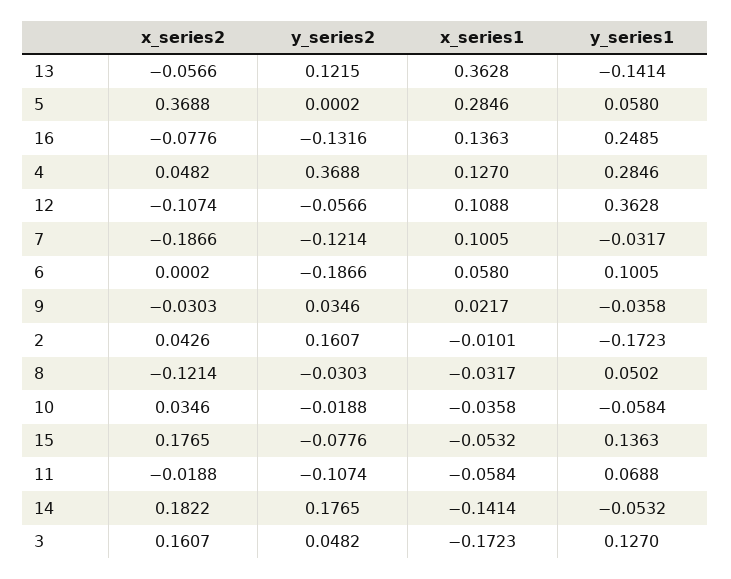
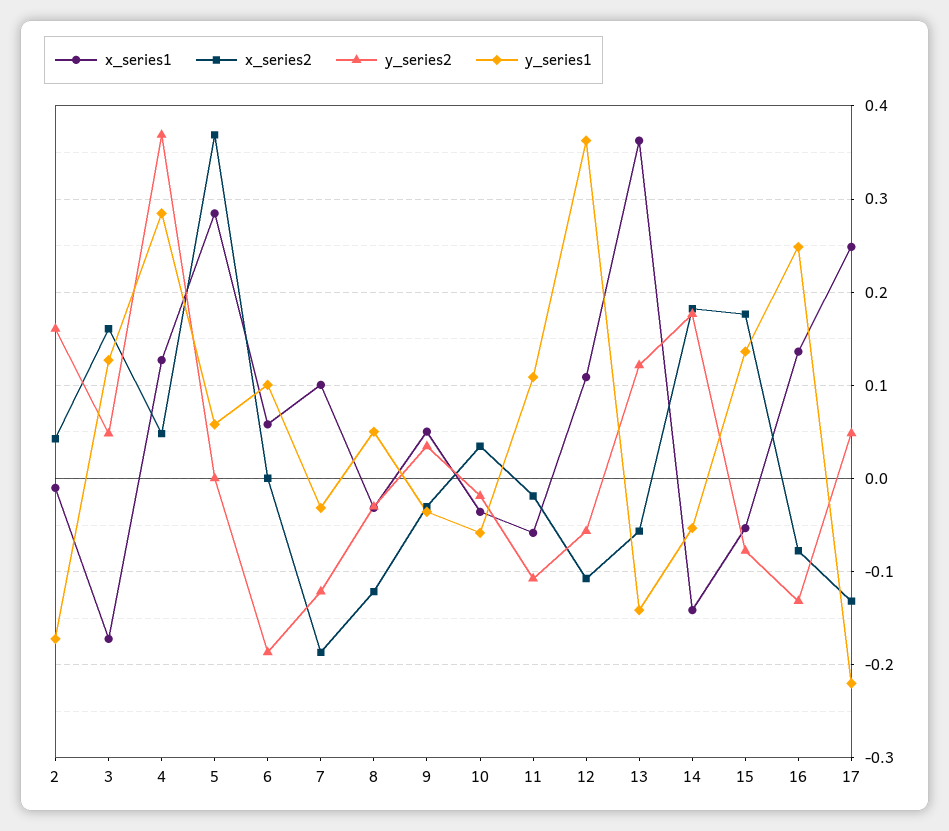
x_series1, 9: 0.0217 -> 0.05
y_series1, 11: 0.0688 -> 0.11
x_series1, 17: none -> 0.25
x_series2, 17: none -> -0.13
y_series2, 17: none -> 0.05
y_series1, 17: none -> -0.22

